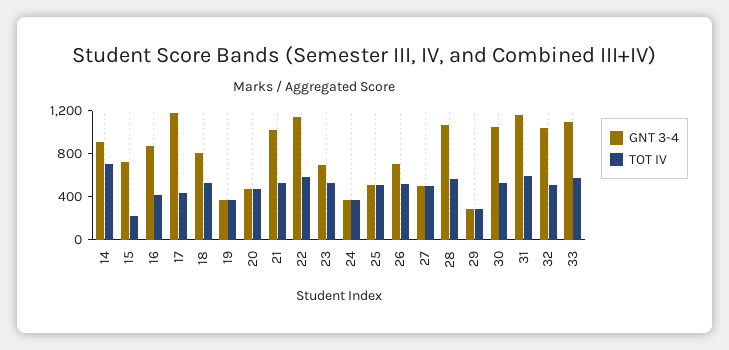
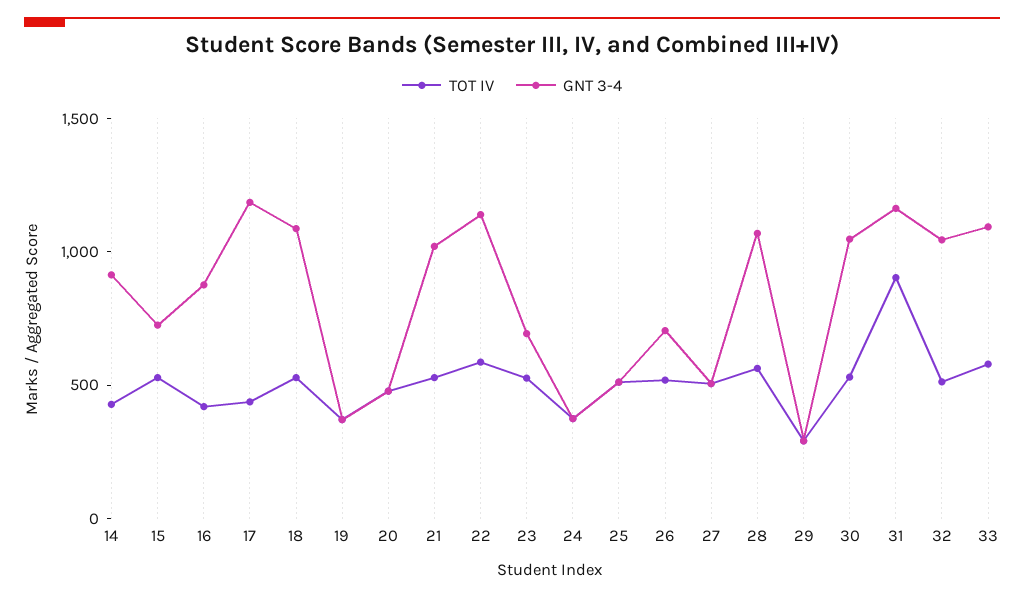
TOT IV, 14: 700 -> 400
TOT IV, 15: 200 -> 500
GNT 3-4, 18: 800 -> 1100
TOT IV, 31: 600 -> 900

